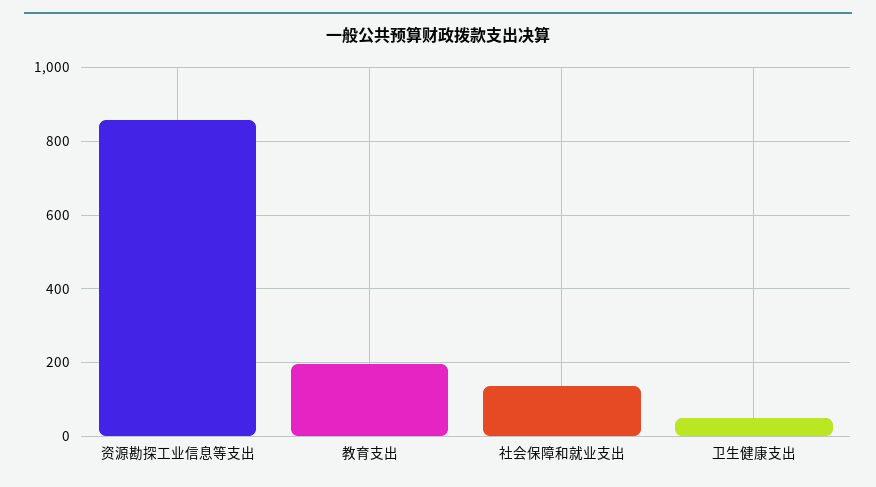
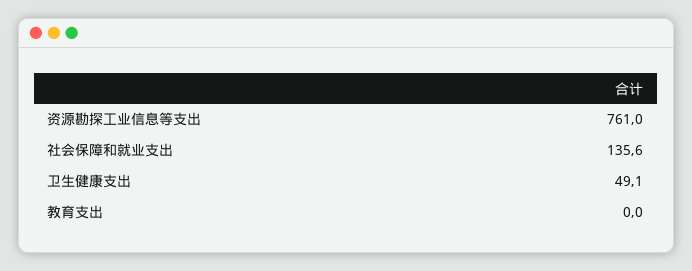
资源勘探工业信息等支出: 860 -> 761
教育支出: 200 -> 0

